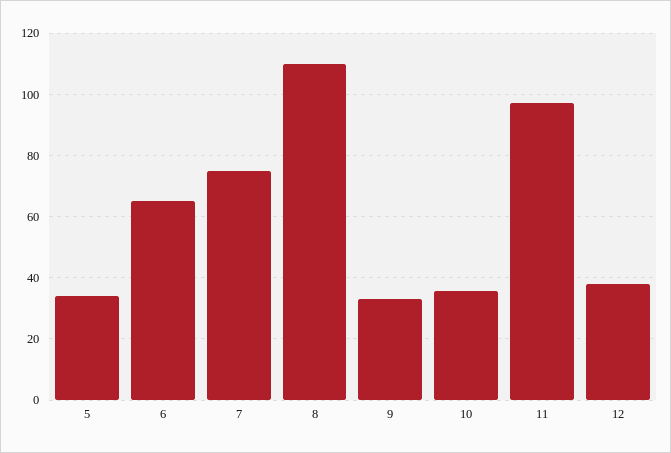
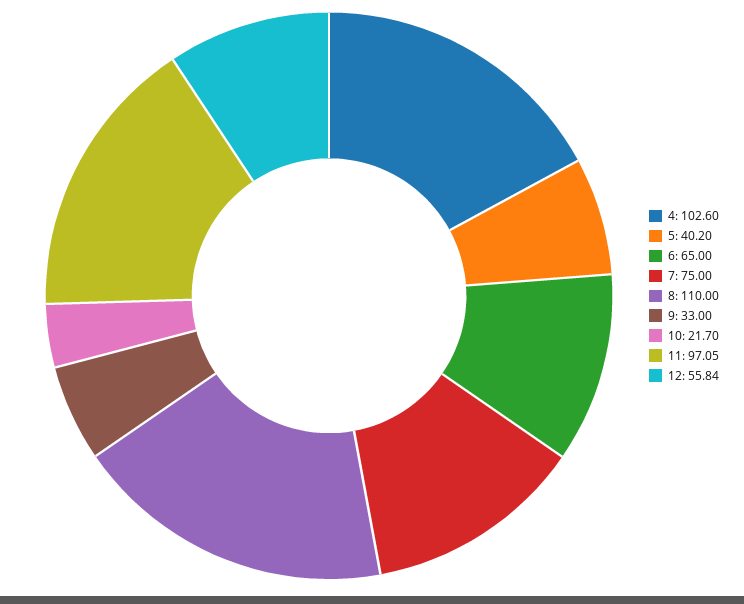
5: 34 -> 40.2
10: 36 -> 21.7
12: 38 -> 55.84
4: none -> 102.6

